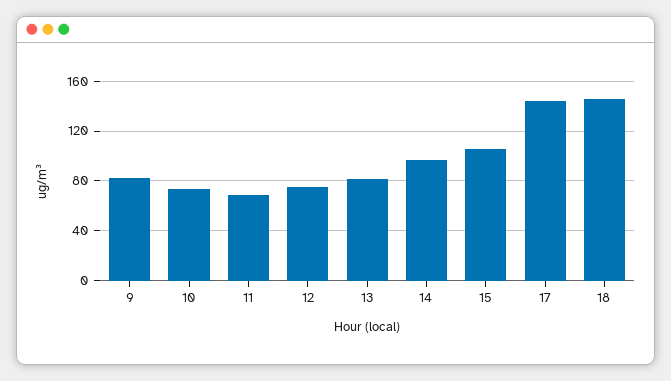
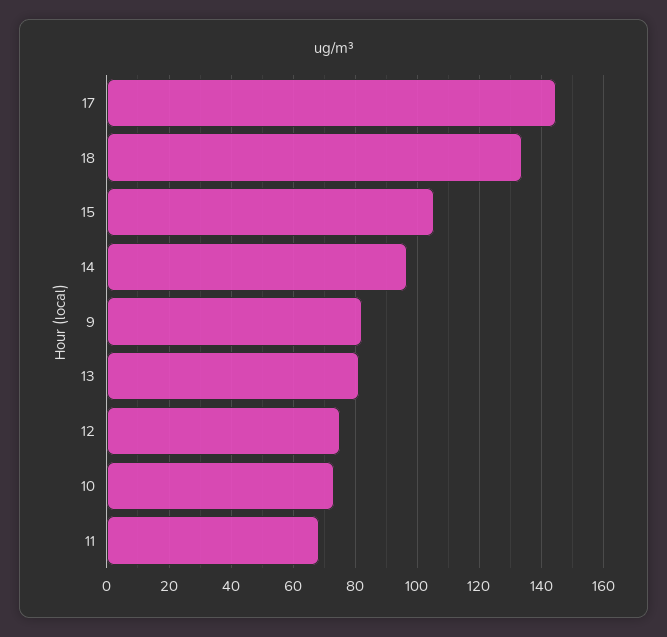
18: 145 -> 134

